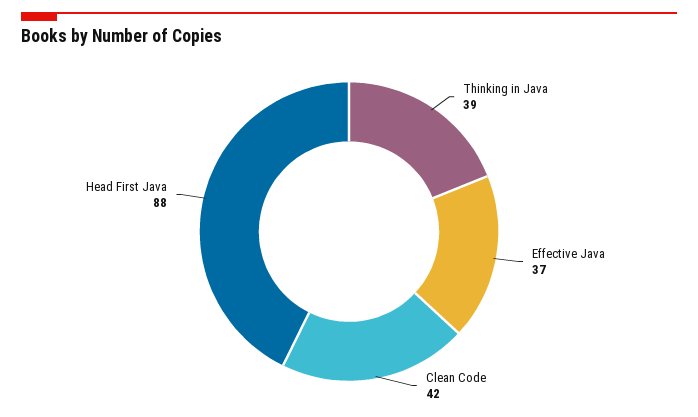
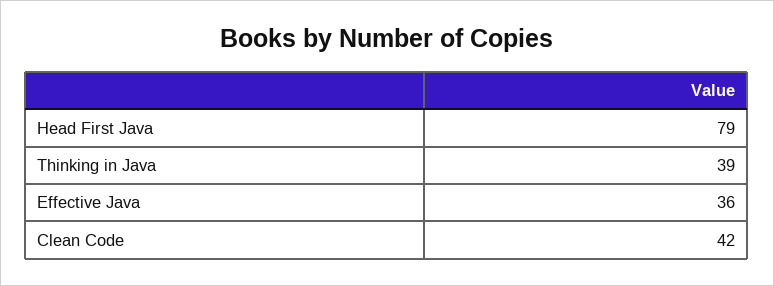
Effective Java: 37 -> 36
Head First Java: 88 -> 79

